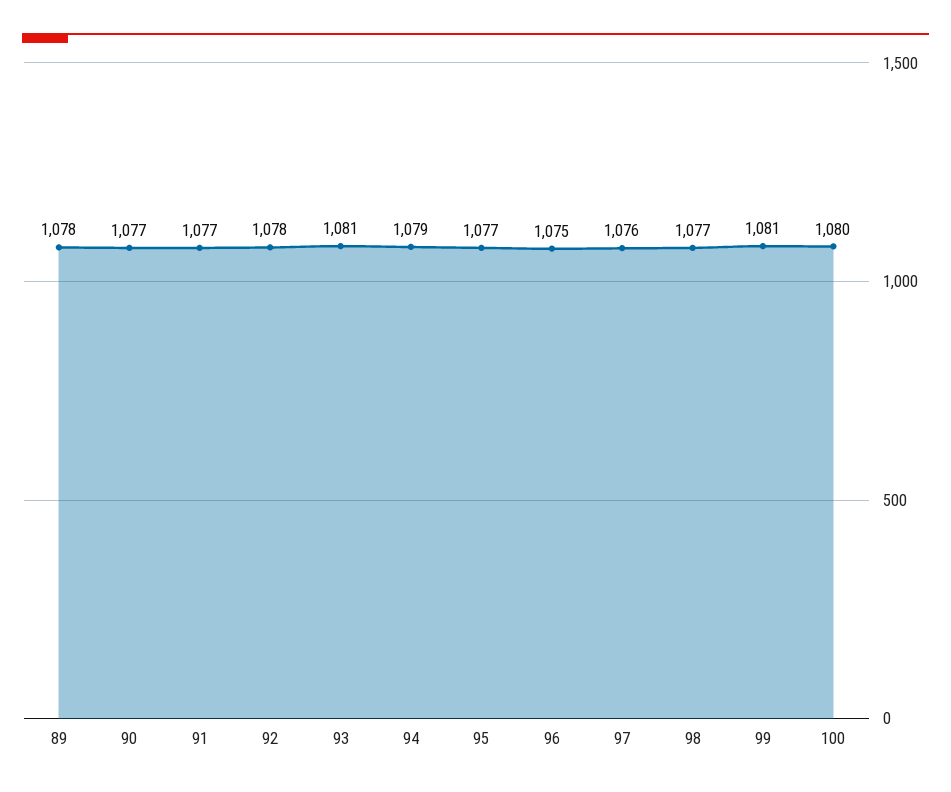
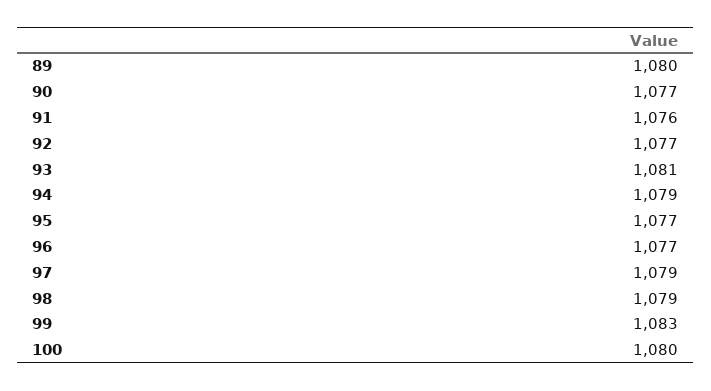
89: 1078 -> 1080
91: 1077 -> 1076
92: 1078 -> 1077
96: 1075 -> 1077
97: 1076 -> 1079
98: 1077 -> 1079
99: 1081 -> 1083

